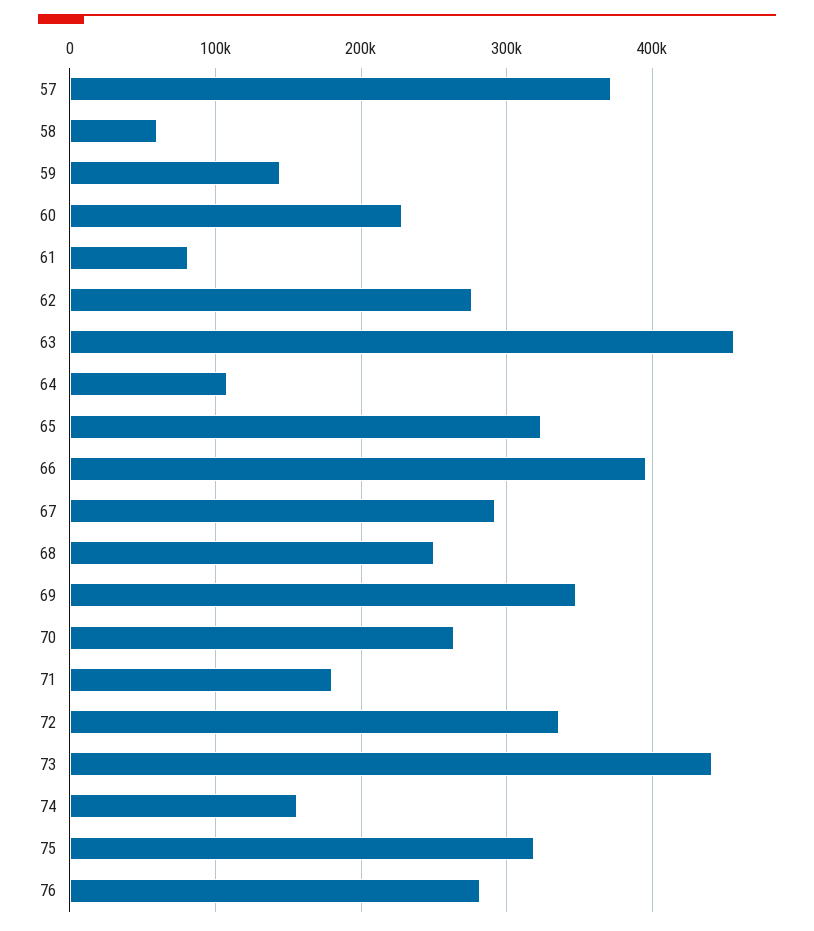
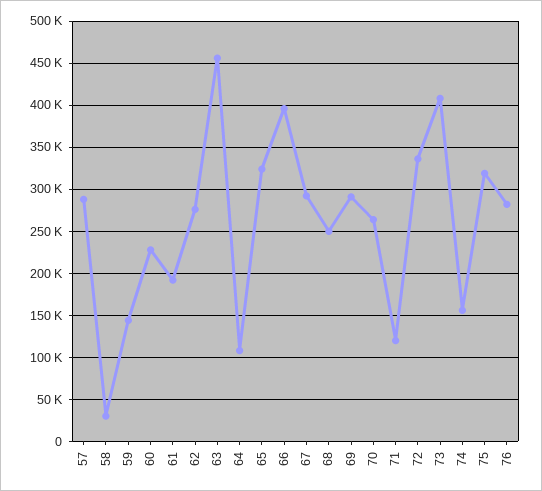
57: 370000 -> 290000
58: 60000 -> 30000
61: 80000 -> 190000
69: 350000 -> 290000
71: 180000 -> 120000
73: 440000 -> 410000

